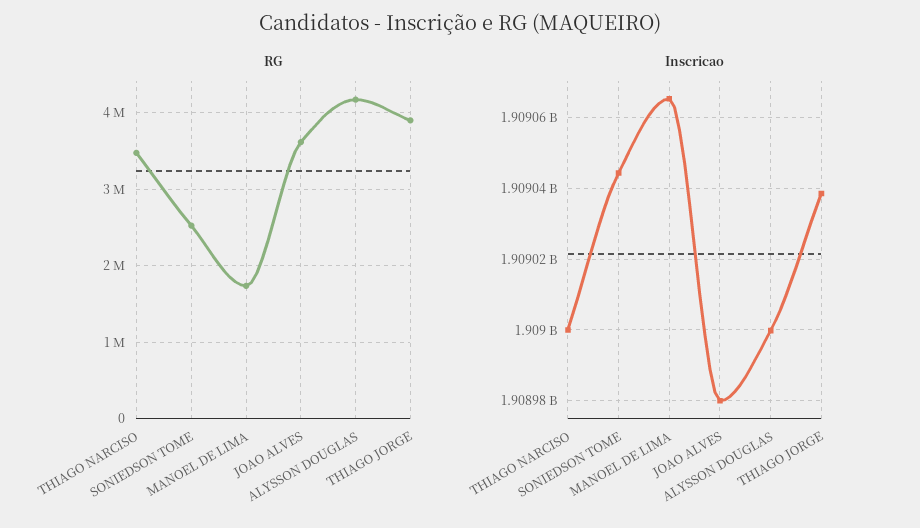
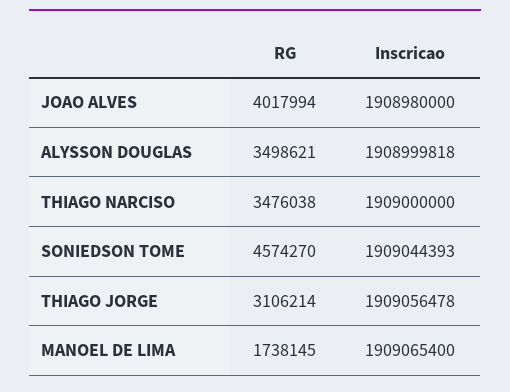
RG, SONIEDSON TOME: 2500000 -> 4574270
RG, JOAO ALVES: 3600000 -> 4017994
RG, ALYSSON DOUGLAS: 4200000 -> 3498621
RG, THIAGO JORGE: 3900000 -> 3106214
Inscricao, THIAGO JORGE: 1909038000 -> 1909056478

